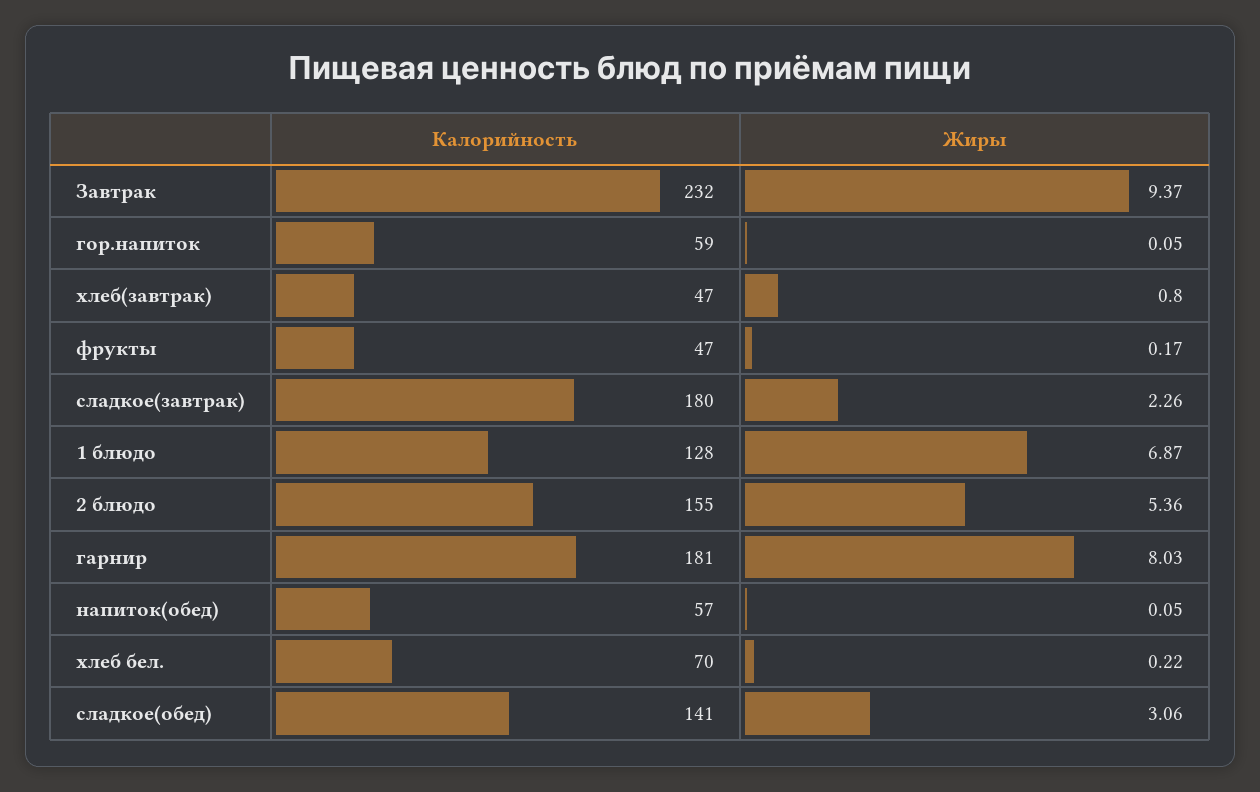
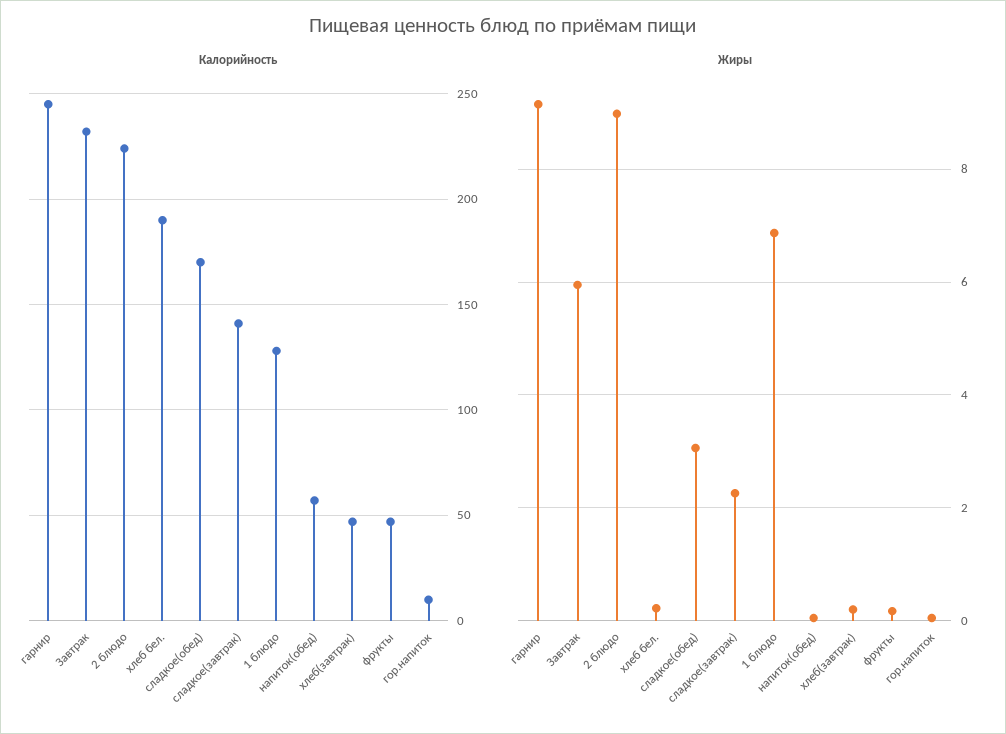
Жиры, Завтрак: 9.37 -> 6
Калорийность, гор.напиток: 59 -> 10
Жиры, хлеб(завтрак): 0.8 -> 0.2
Калорийность, сладкое(завтрак): 180 -> 140
Калорийность, 2 блюдо: 155 -> 225
Жиры, 2 блюдо: 5.36 -> 9
Калорийность, гарнир: 181 -> 245
Жиры, гарнир: 8.03 -> 9.2
Калорийность, хлеб бел.: 70 -> 190
Калорийность, сладкое(обед): 141 -> 170

